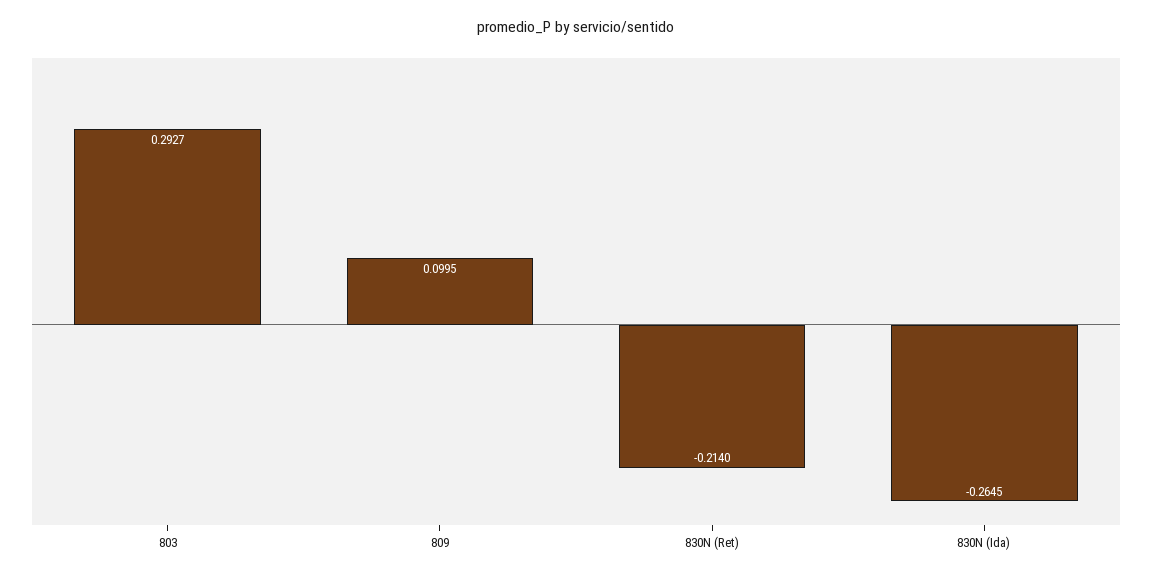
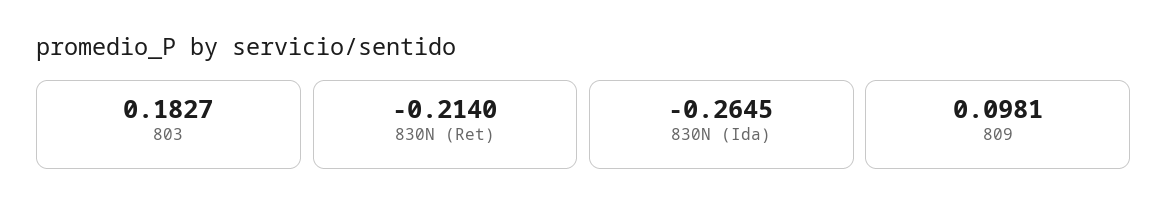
803: 0.2927 -> 0.1827
809: 0.0995 -> 0.0981

